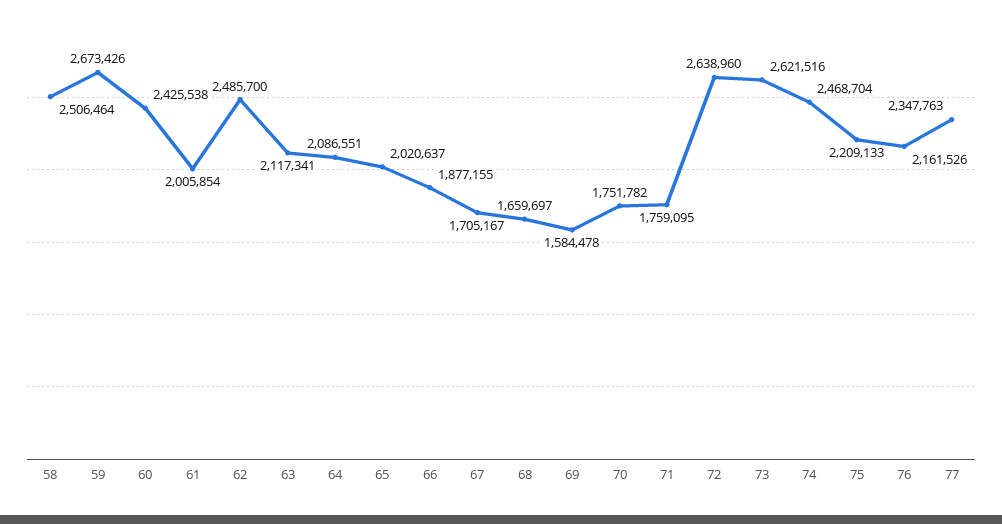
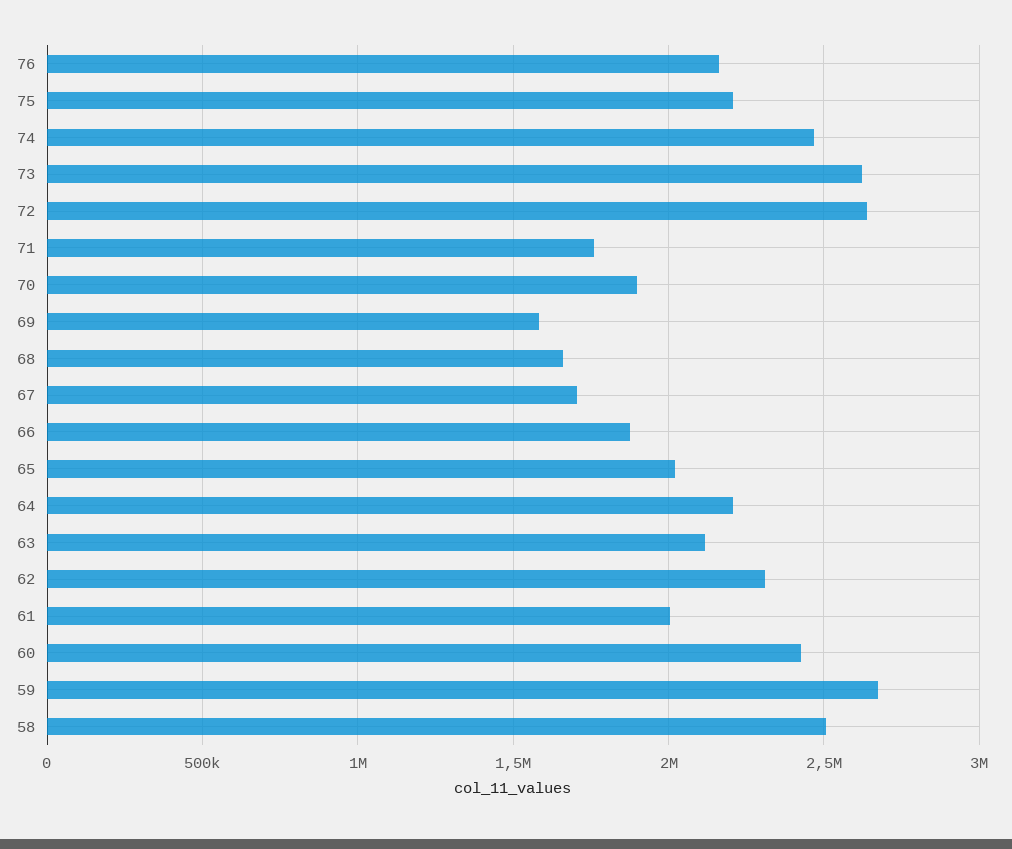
62: 2485700 -> 2300000
64: 2086551 -> 2200000
70: 1751782 -> 1900000
77: 2347763 -> none

